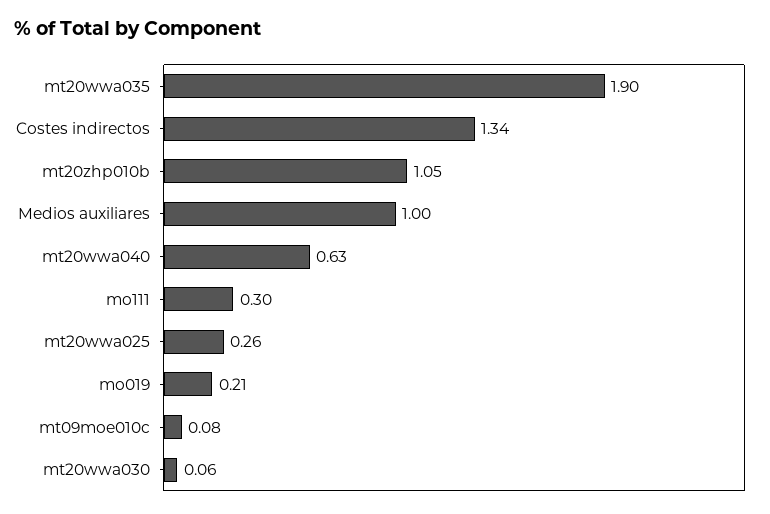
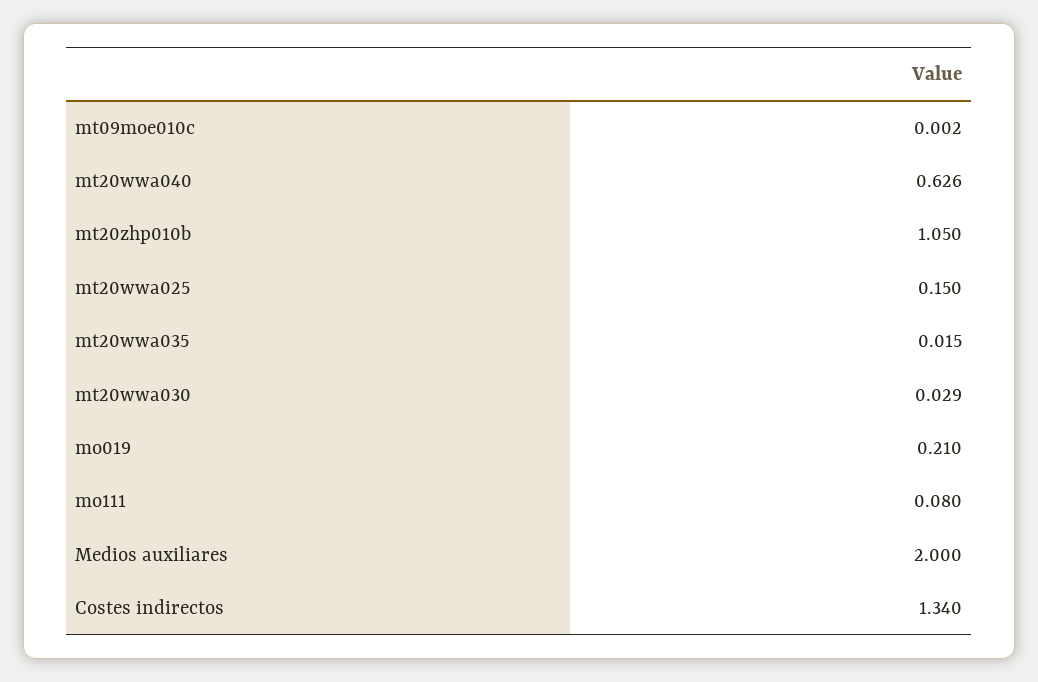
mt20wwa035: 1.9 -> 0.015
Medios auxiliares: 1 -> 2
mo111: 0.3 -> 0.08
mt20wwa025: 0.26 -> 0.15
mt09moe010c: 0.08 -> 0.002
mt20wwa030: 0.06 -> 0.029

